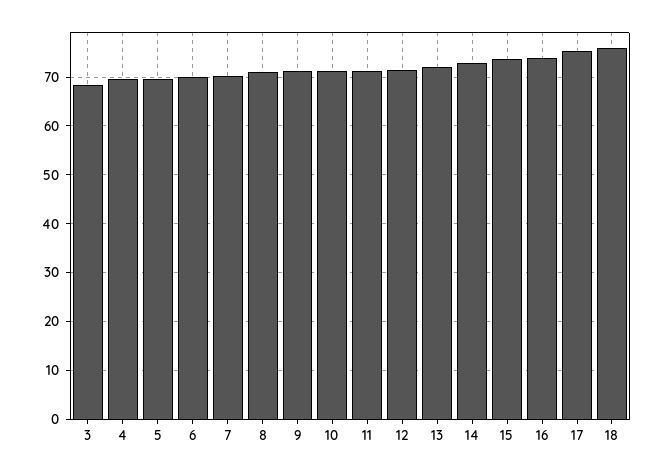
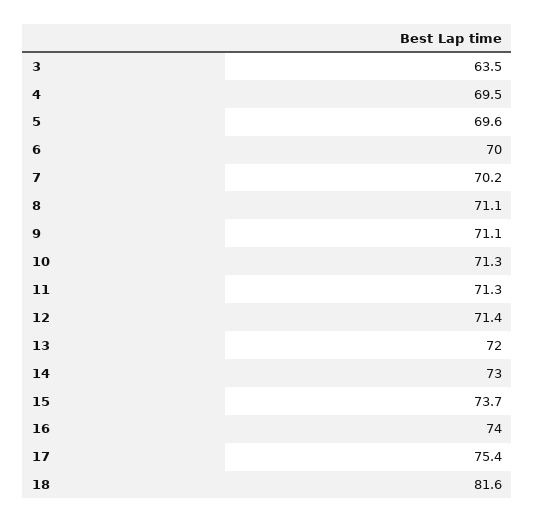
3: 68 -> 63.5
18: 76 -> 81.6

